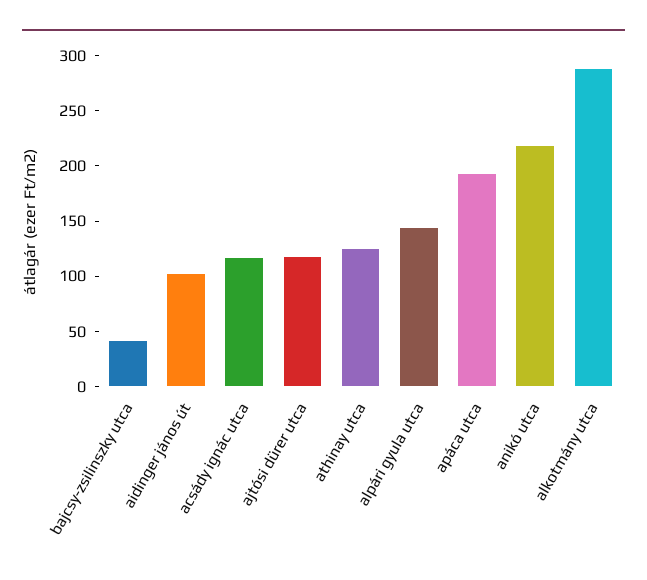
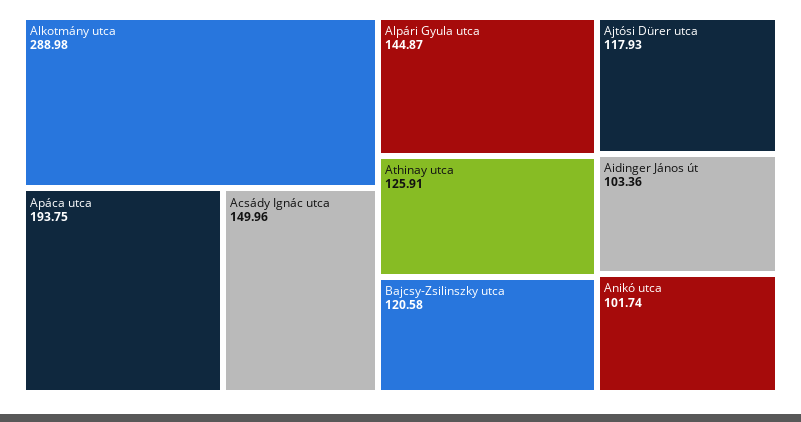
bajcsy-zsilinszky utca: 40 -> 120.58
acsády ignác utca: 120 -> 149.96
anikó utca: 220 -> 101.74

